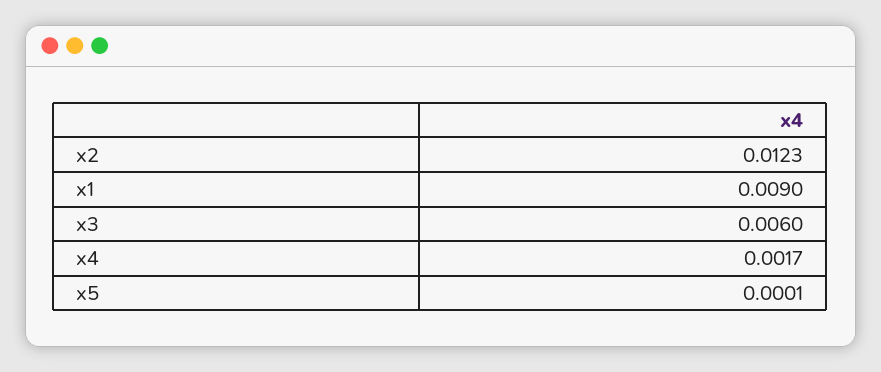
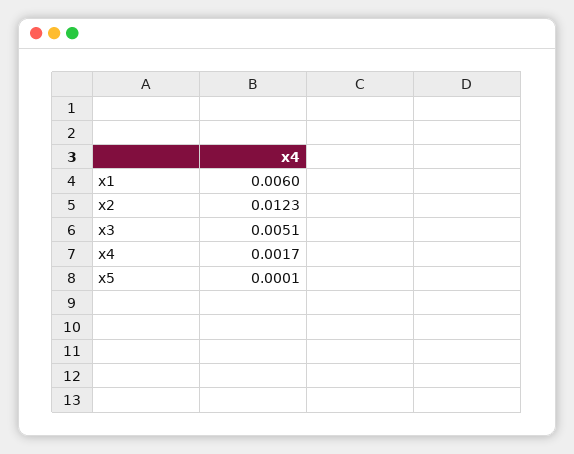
x1: 0.009 -> 0.006
x3: 0.006 -> 0.0051

